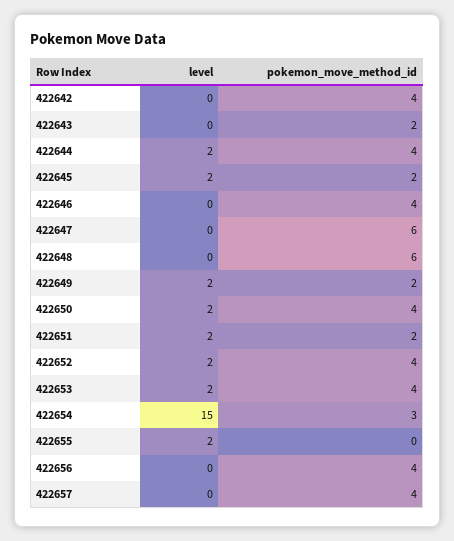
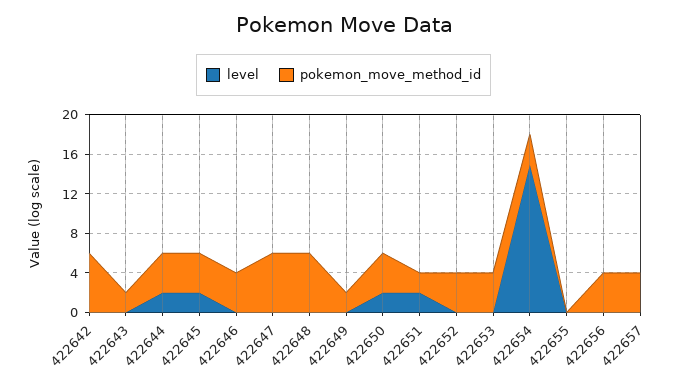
pokemon_move_method_id, 422642: 4 -> 6
pokemon_move_method_id, 422645: 2 -> 4
level, 422649: 2 -> 0
level, 422652: 2 -> 0
level, 422653: 2 -> 0
level, 422655: 2 -> 0

